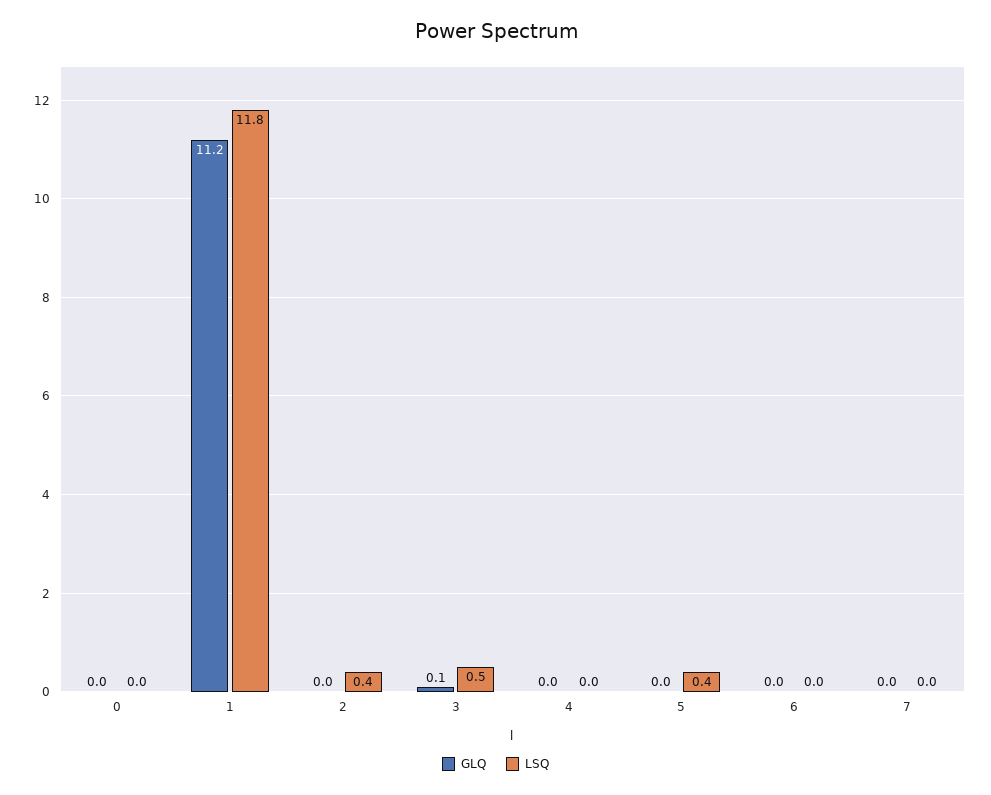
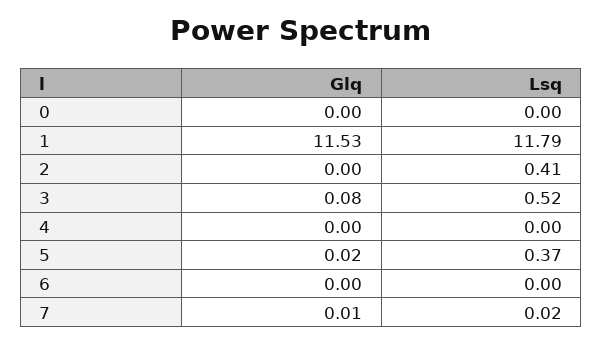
GLQ, 1: 11.2 -> 11.53

